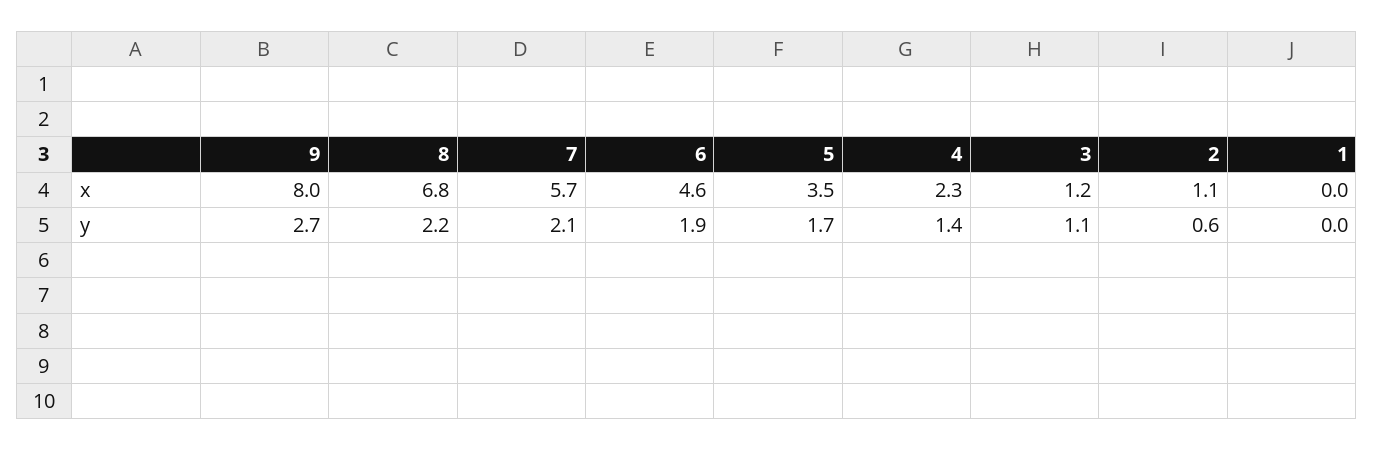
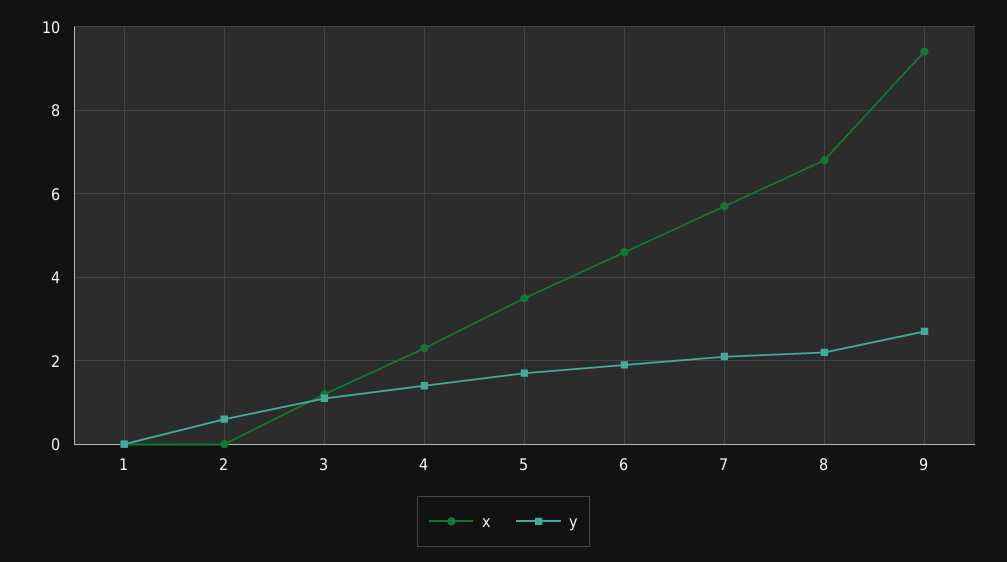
x, 9: 8 -> 9.5
x, 2: 1.1 -> 0

